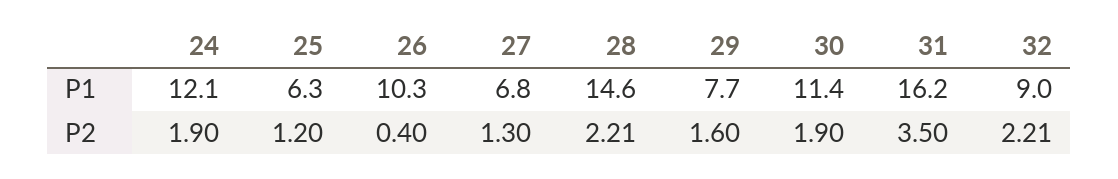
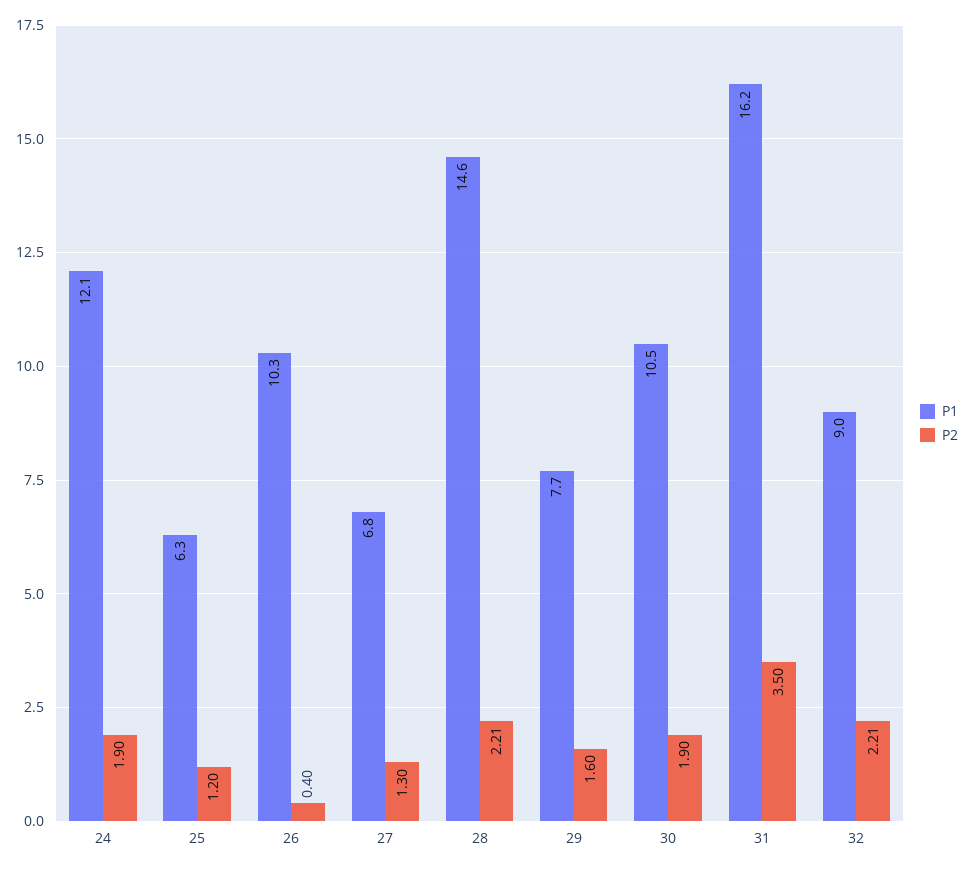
P1, 30: 11.4 -> 10.5

